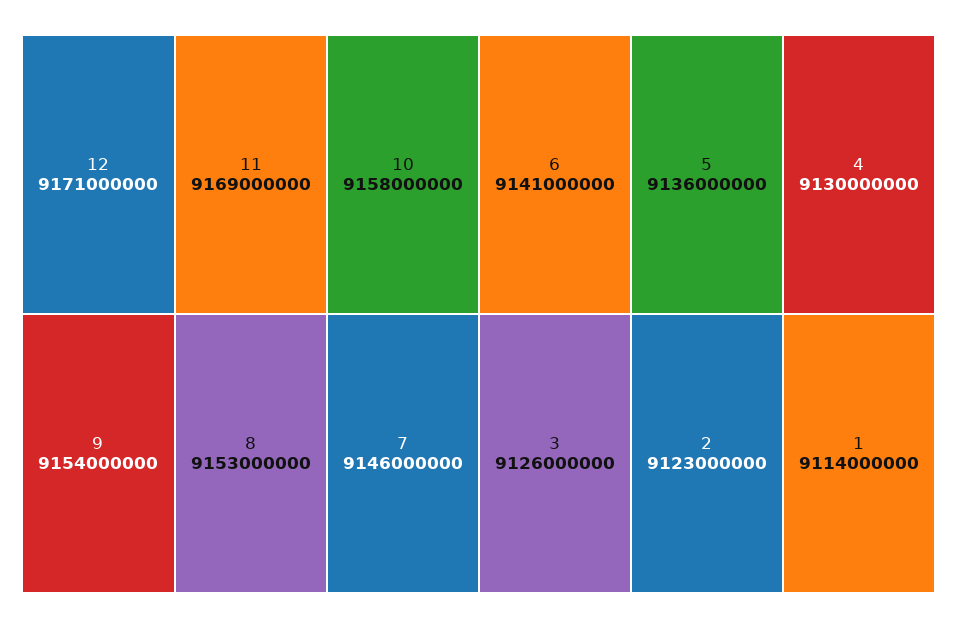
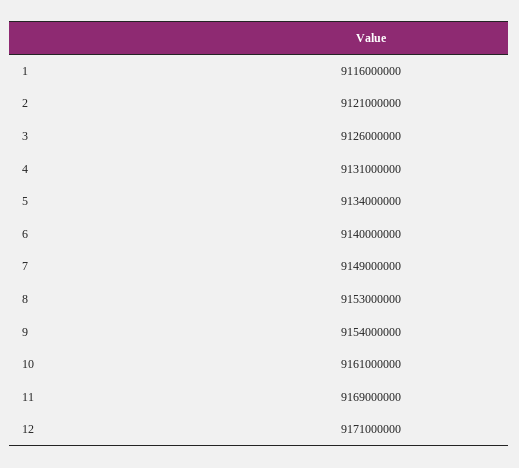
10: 9158000000 -> 9161000000
7: 9146000000 -> 9149000000
6: 9141000000 -> 9140000000
5: 9136000000 -> 9134000000
4: 9130000000 -> 9131000000
2: 9123000000 -> 9121000000
1: 9114000000 -> 9116000000

